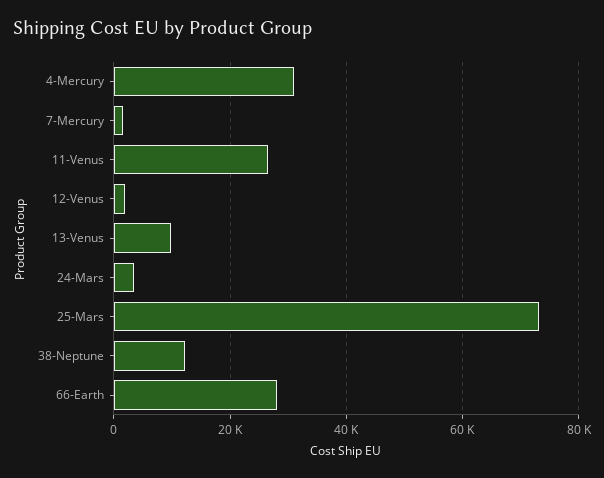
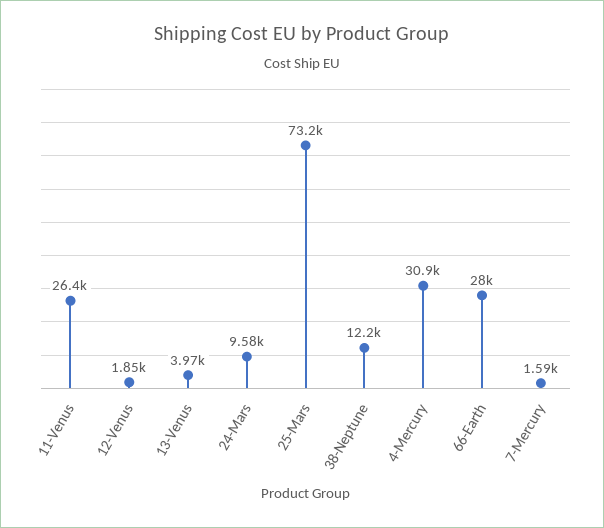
13-Venus: 10000 -> 3970
24-Mars: 4000 -> 9580

